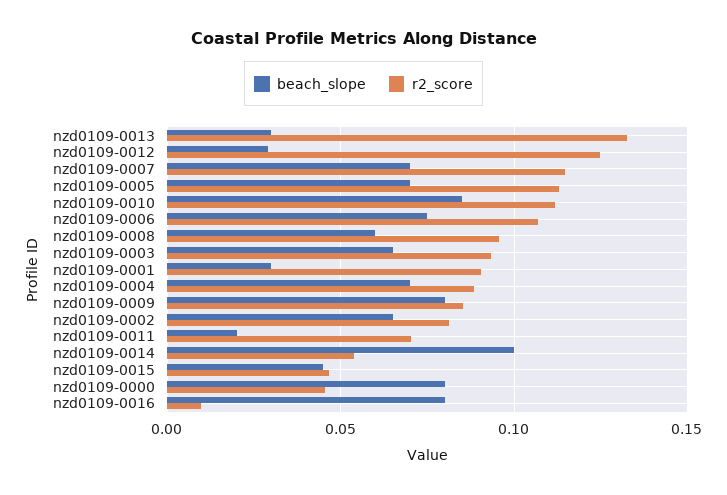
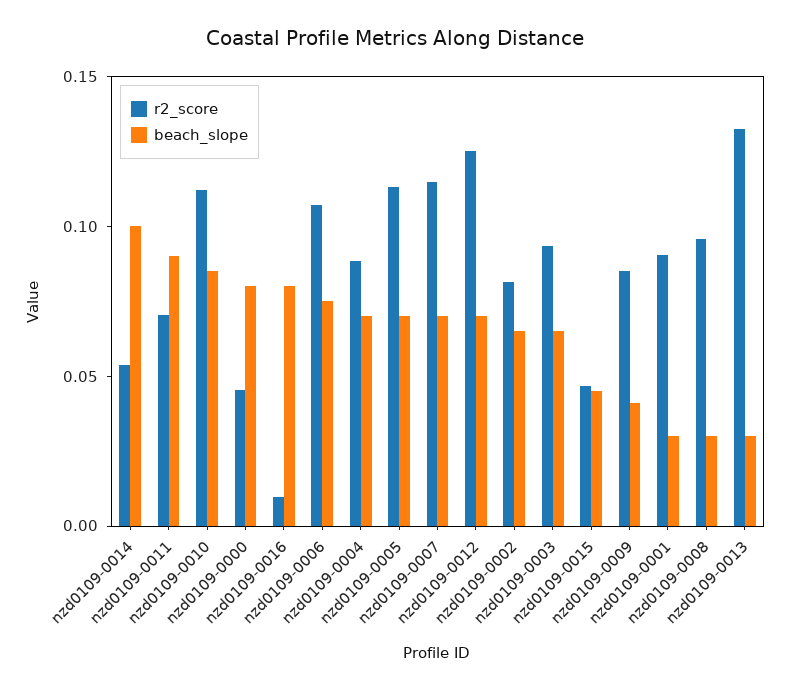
beach_slope, nzd0109-0012: 0.03 -> 0.07
beach_slope, nzd0109-0008: 0.06 -> 0.03
beach_slope, nzd0109-0009: 0.08 -> 0.04
beach_slope, nzd0109-0011: 0.02 -> 0.09

